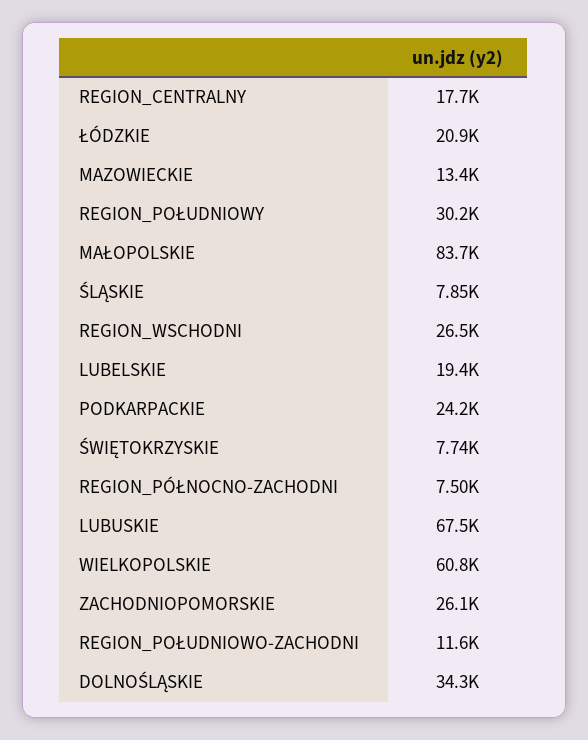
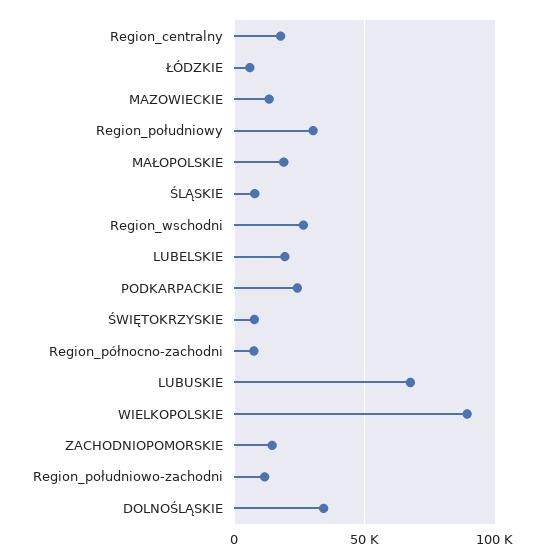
ŁÓDZKIE: 20900 -> 5000
MAŁOPOLSKIE: 83700 -> 20000
WIELKOPOLSKIE: 60800 -> 90000
ZACHODNIOPOMORSKIE: 26100 -> 15000

